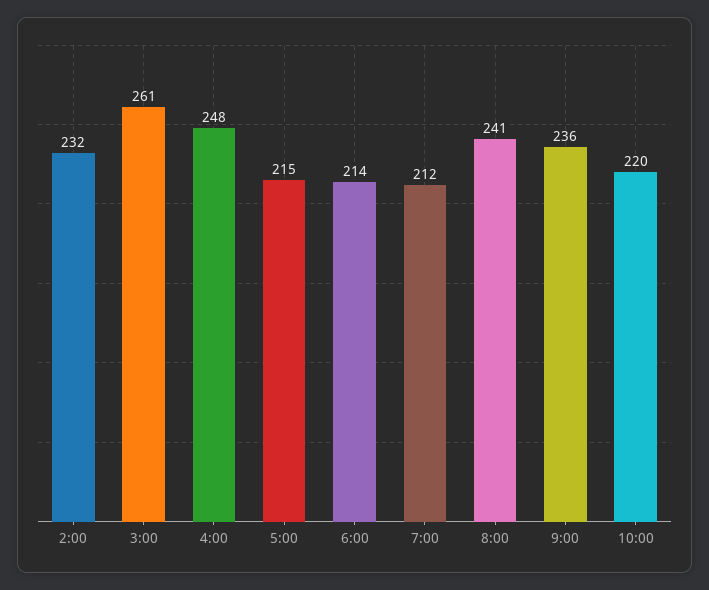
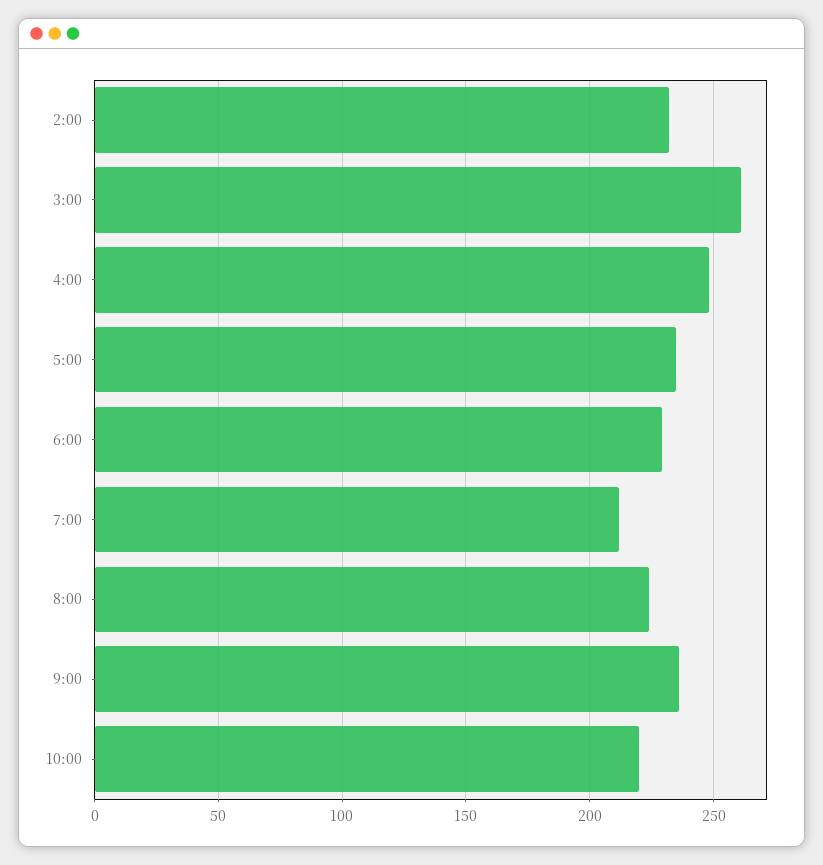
5:00: 215 -> 235
6:00: 214 -> 230
8:00: 241 -> 225

